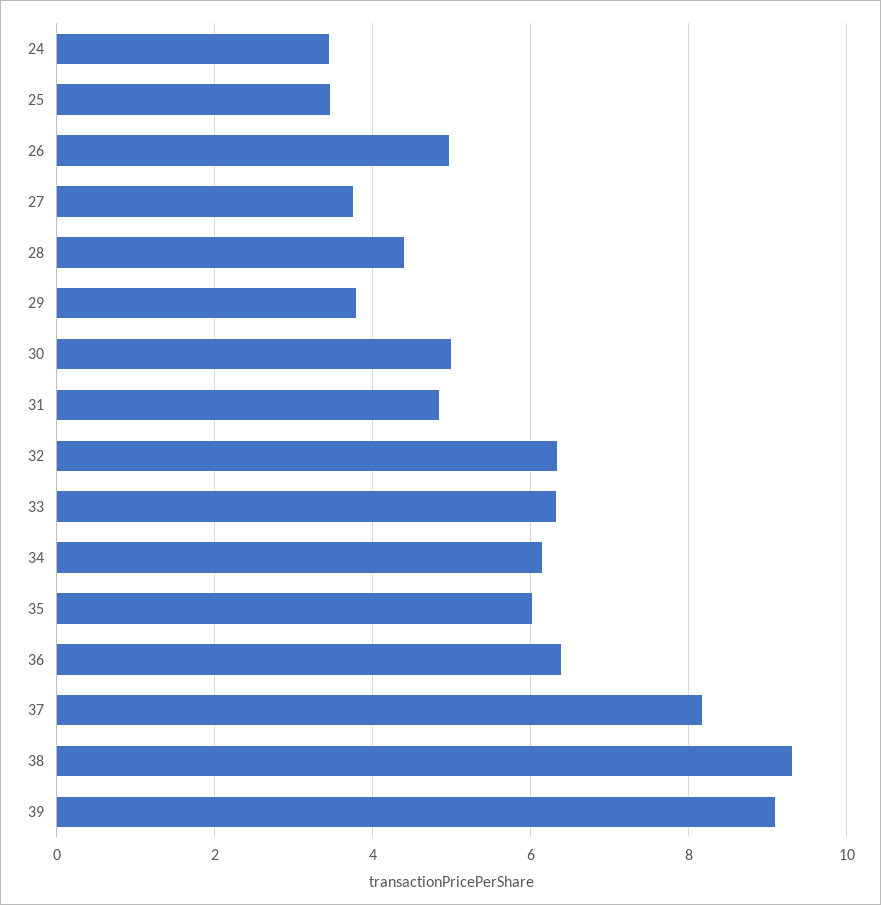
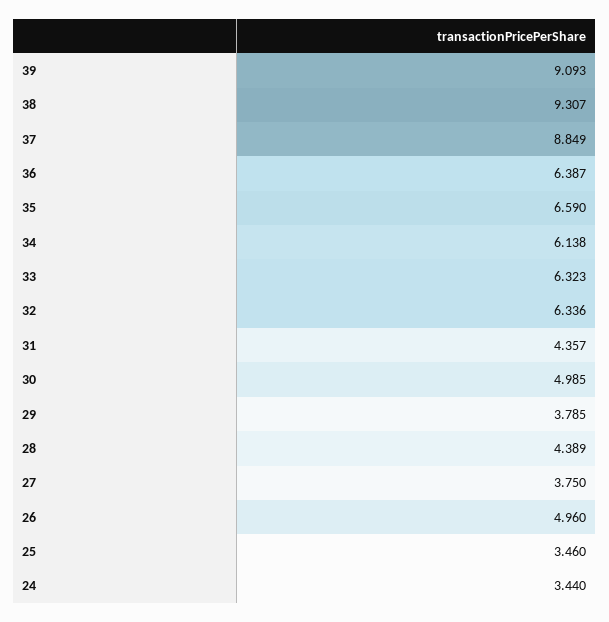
31: 4.8 -> 4.357
35: 6 -> 6.59
37: 8.2 -> 8.849

